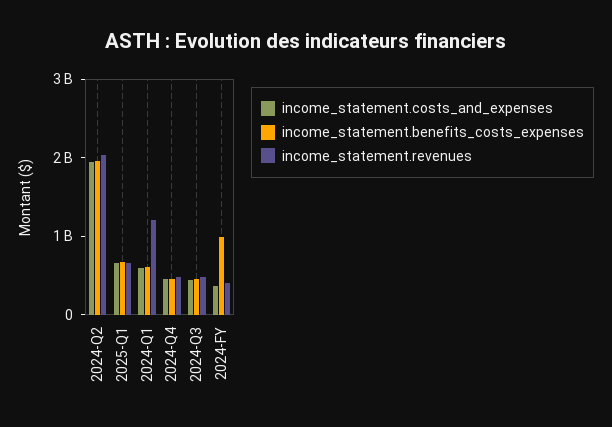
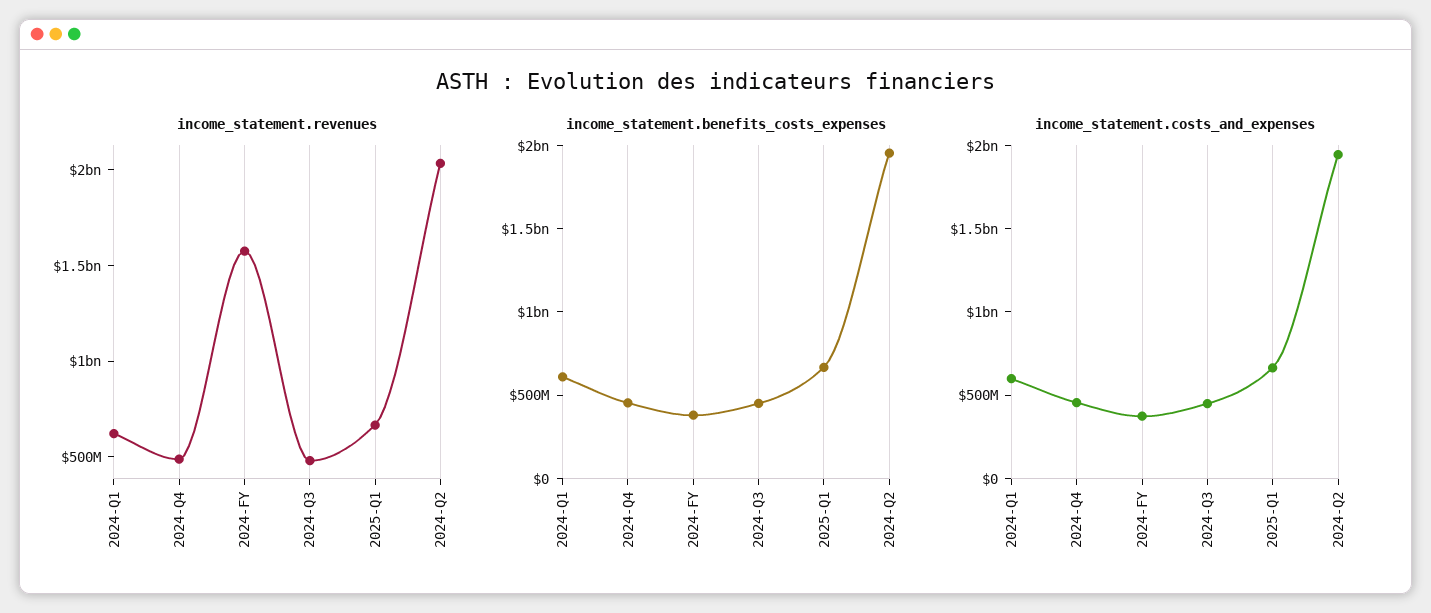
income_statement.revenues, 2024-Q1: 1200000000 -> 600000000
income_statement.benefits_costs_expenses, 2024-FY: 1000000000 -> 400000000
income_statement.revenues, 2024-FY: 400000000 -> 1600000000

